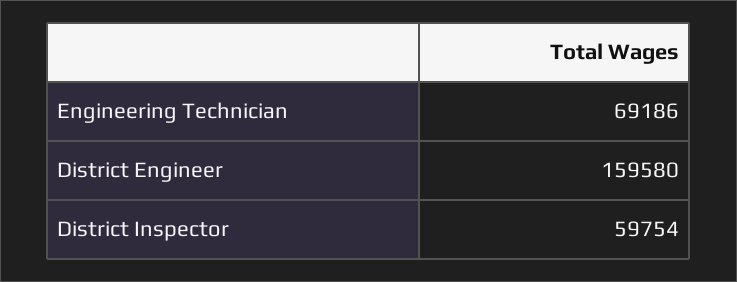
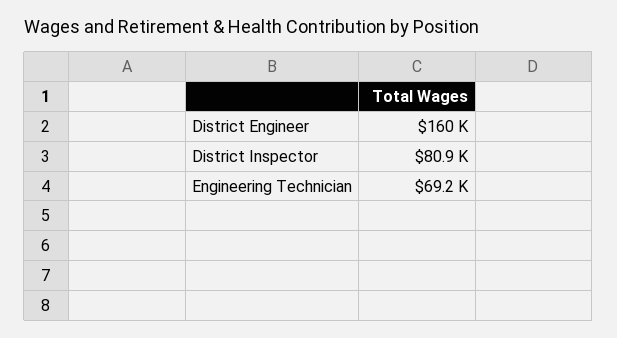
District Inspector: 59754 -> 80900

